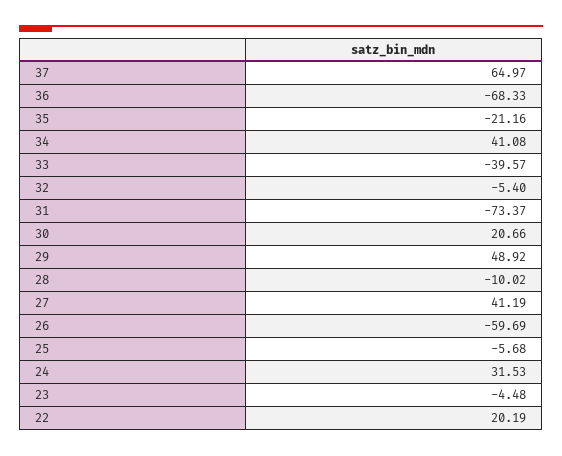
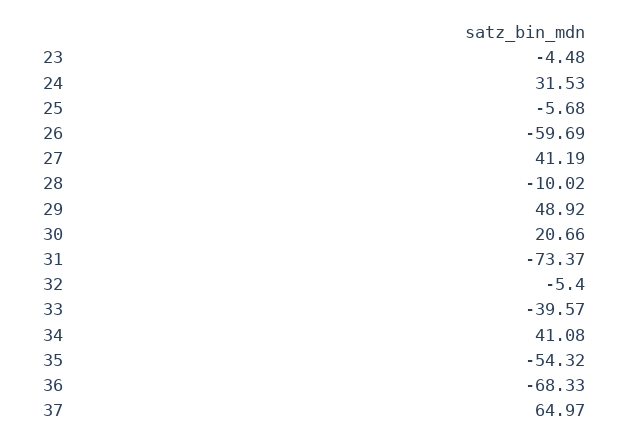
35: -21.16 -> -54.32
22: 20.19 -> none

